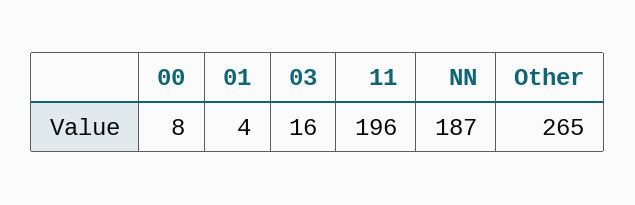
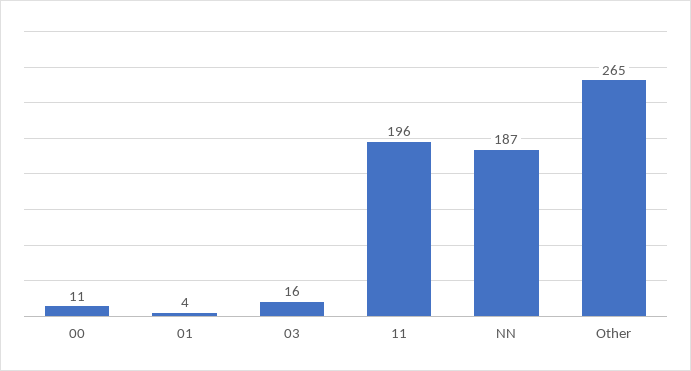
00: 8 -> 11

